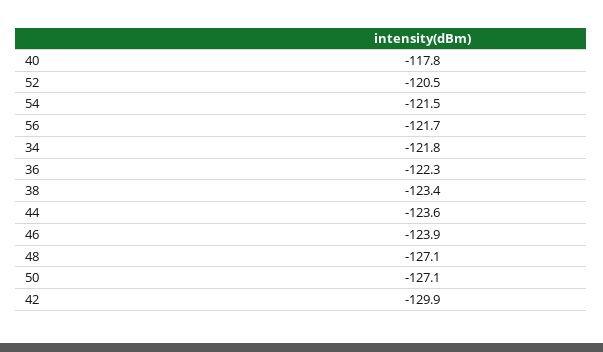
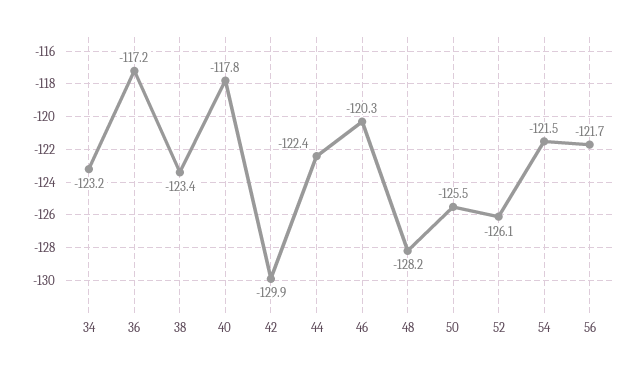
52: -120.5 -> -126.1
34: -121.8 -> -123.2
36: -122.3 -> -117.2
44: -123.6 -> -122.4
46: -123.9 -> -120.3
48: -127.1 -> -128.2
50: -127.1 -> -125.5

